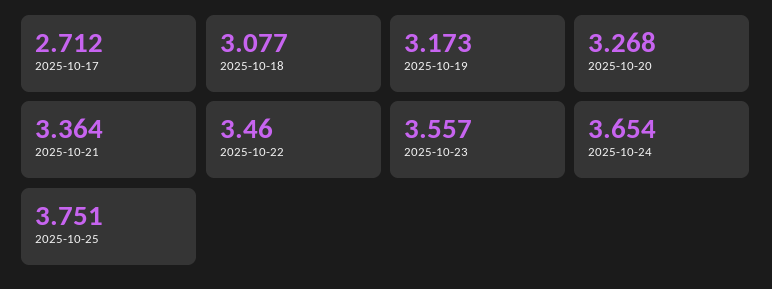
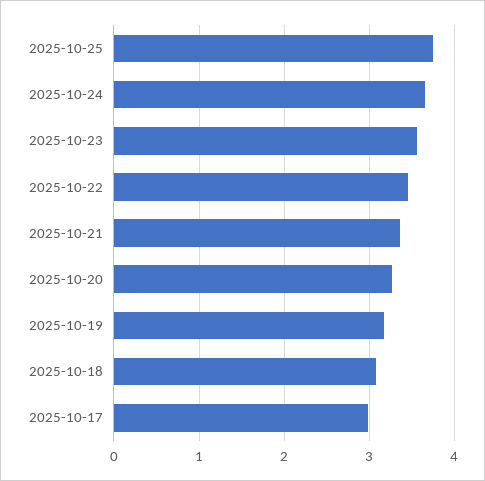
2025-10-17: 2.712 -> 3

